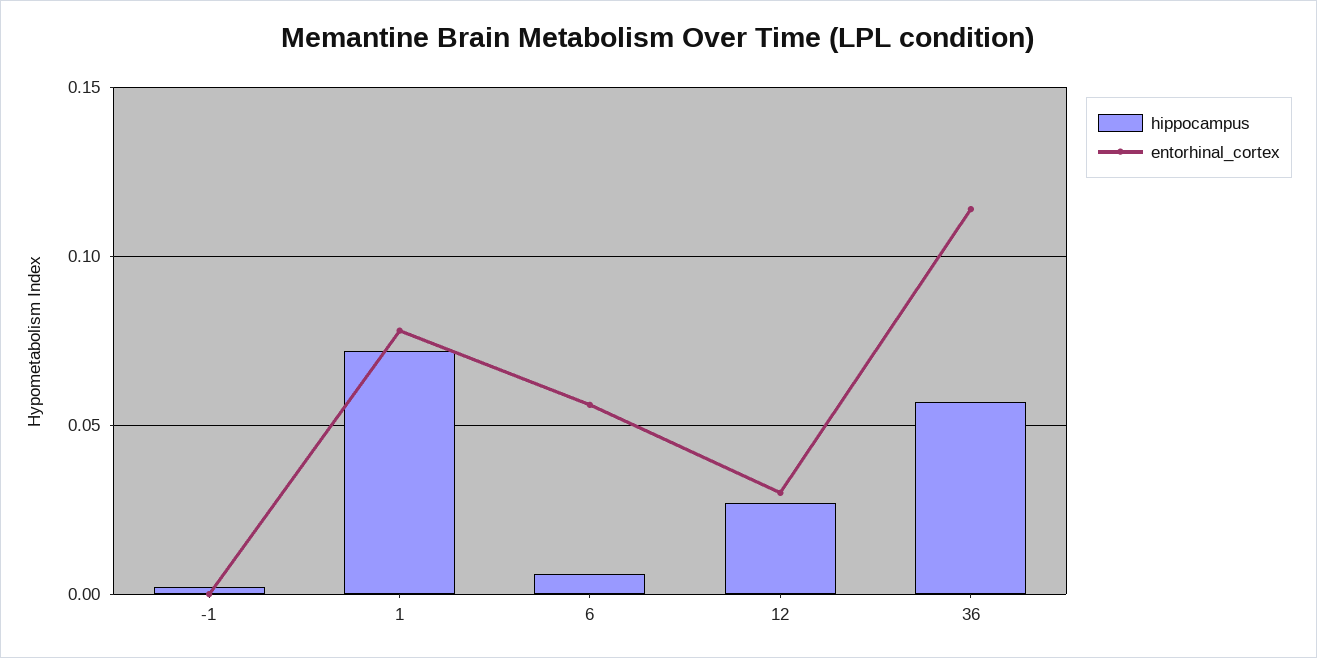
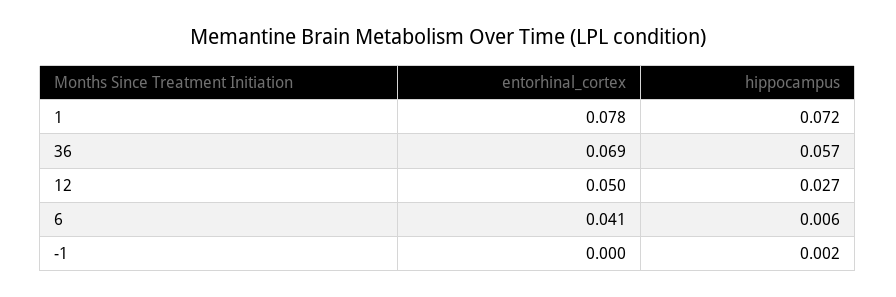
entorhinal_cortex, 6: 0.055 -> 0.041
entorhinal_cortex, 12: 0.03 -> 0.05
entorhinal_cortex, 36: 0.115 -> 0.069

